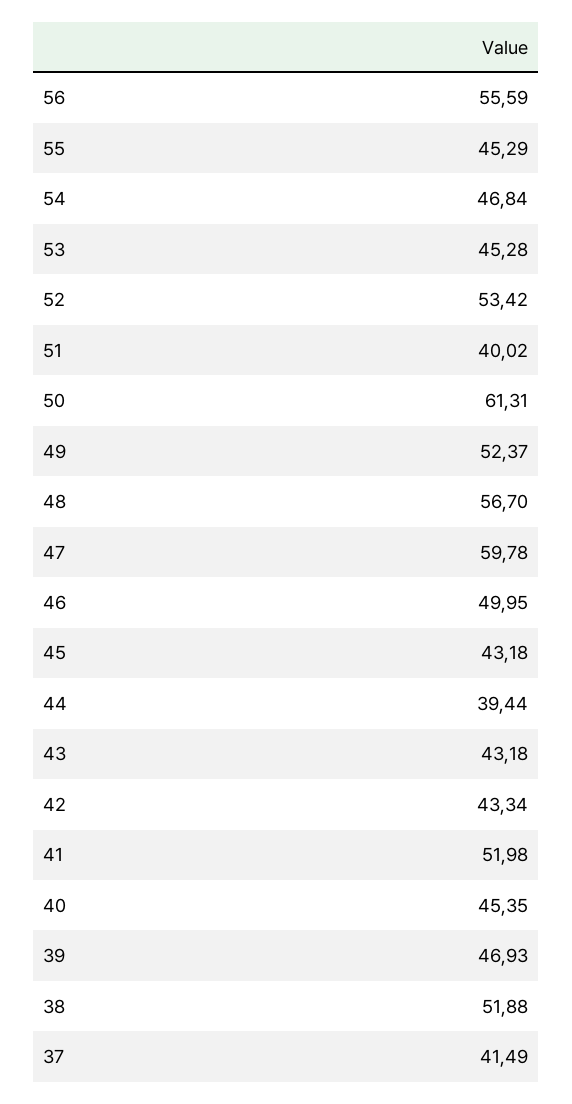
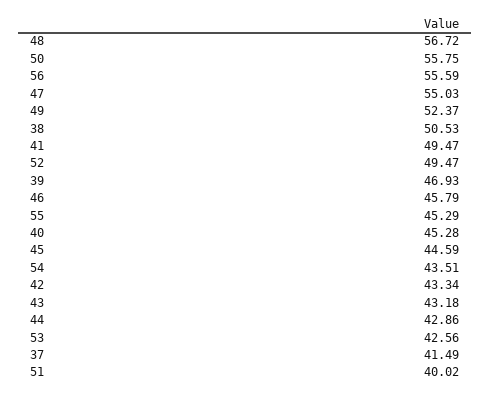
54: 46.84 -> 43.51
53: 45.28 -> 42.56
52: 53.42 -> 49.47
50: 61.31 -> 55.75
48: 56.7 -> 56.72
47: 59.78 -> 55.03
46: 49.95 -> 45.79
45: 43.18 -> 44.59
44: 39.44 -> 42.86
41: 51.98 -> 49.47
40: 45.35 -> 45.28
38: 51.88 -> 50.53

